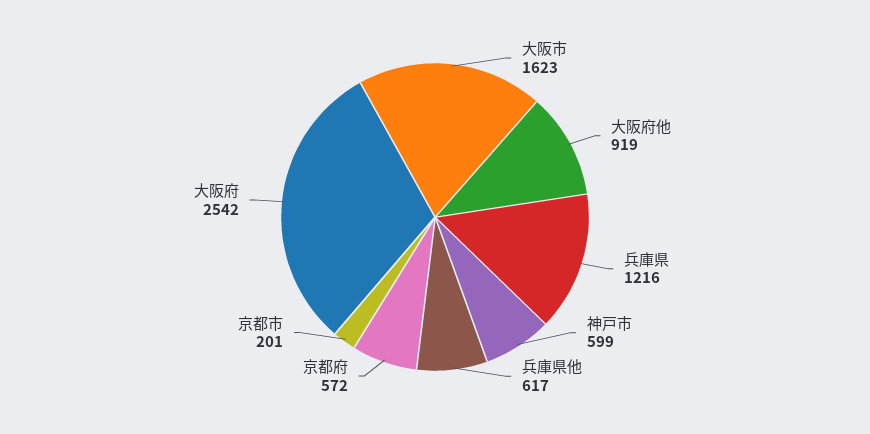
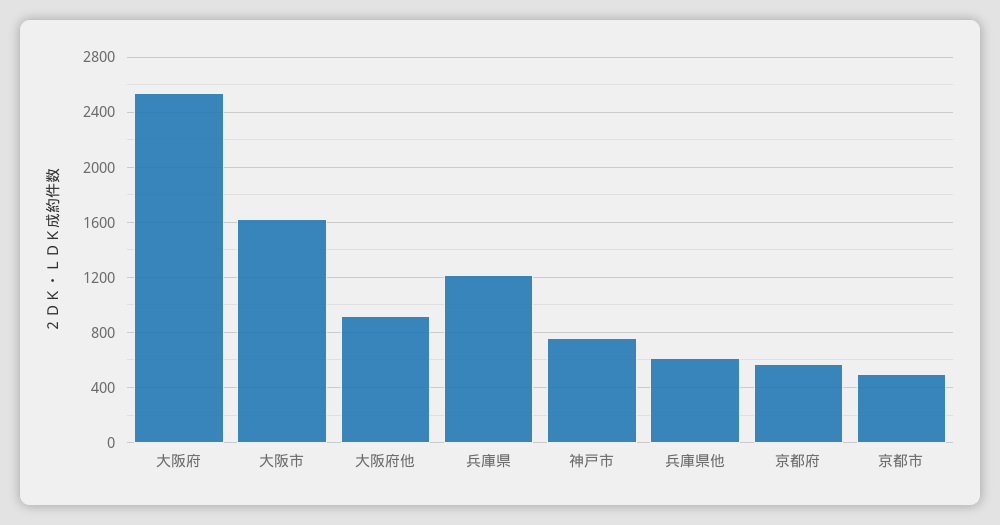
神戸市: 599 -> 750
京都市: 201 -> 500

